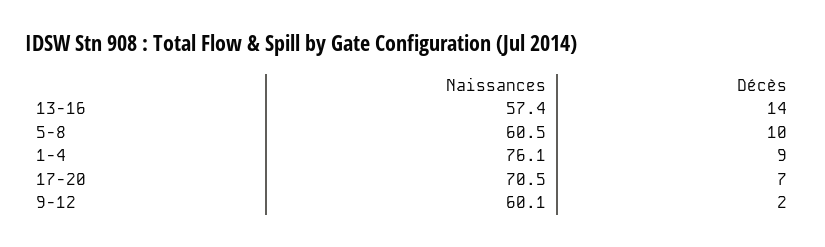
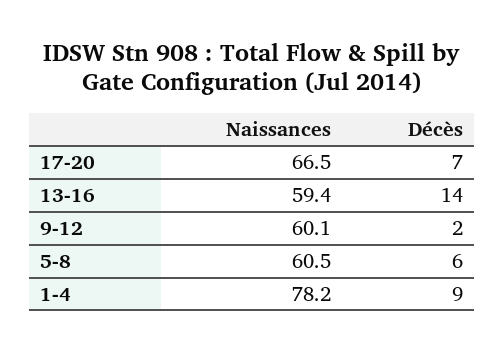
Naissances, 13-16: 57.4 -> 59.4
Décès, 5-8: 10 -> 6
Naissances, 1-4: 76.1 -> 78.2
Naissances, 17-20: 70.5 -> 66.5

